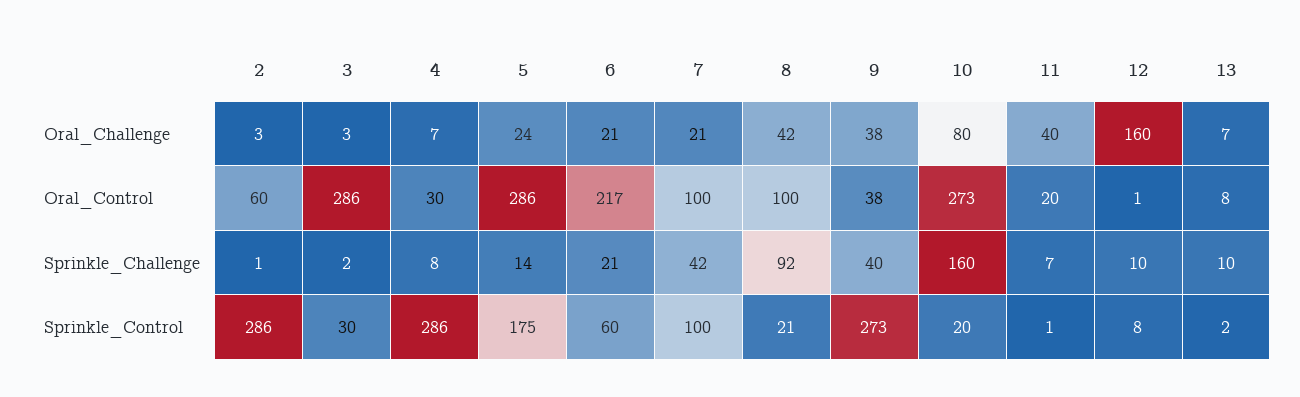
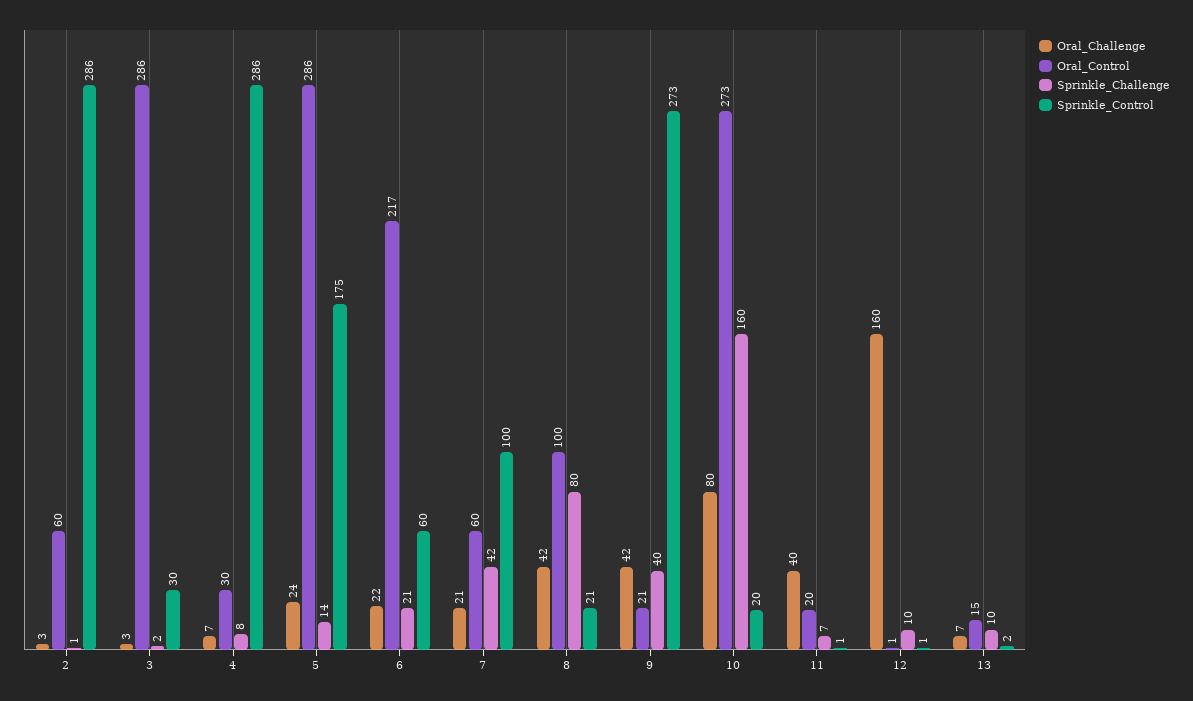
Oral_Challenge, 6: 21 -> 22
Oral_Challenge, 9: 38 -> 42
Oral_Control, 7: 100 -> 60
Oral_Control, 9: 38 -> 21
Oral_Control, 13: 8 -> 15
Sprinkle_Challenge, 8: 92 -> 80
Sprinkle_Control, 12: 8 -> 1

